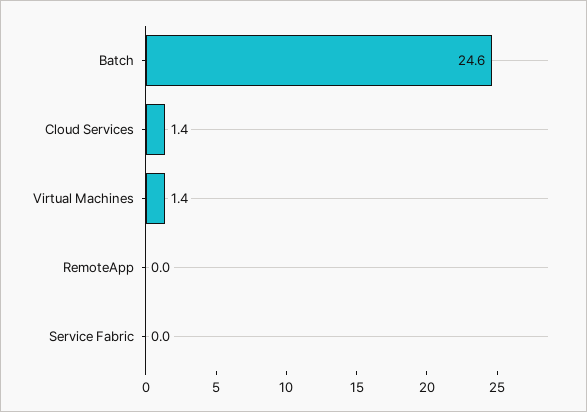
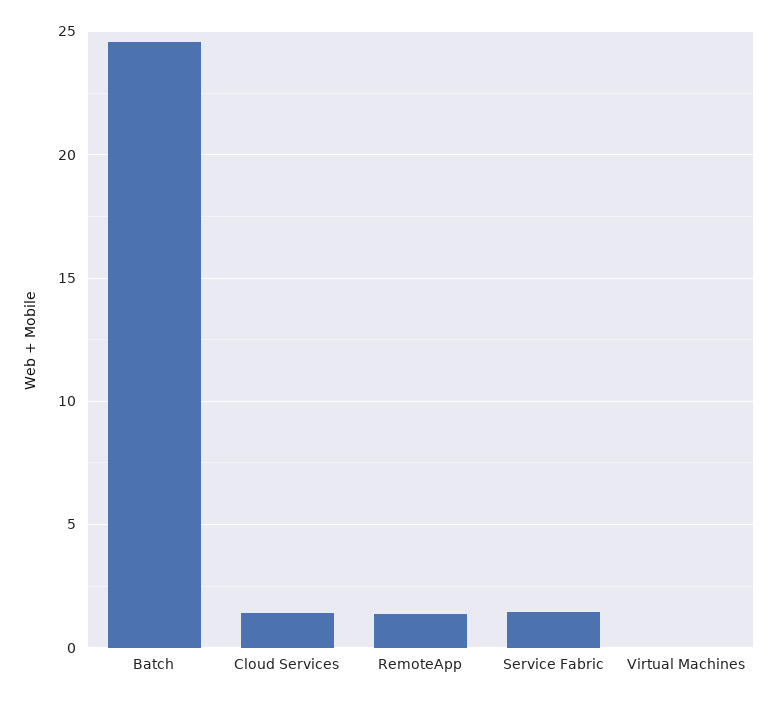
Virtual Machines: 1.4 -> 0
RemoteApp: 0 -> 1.5
Service Fabric: 0 -> 1.5

